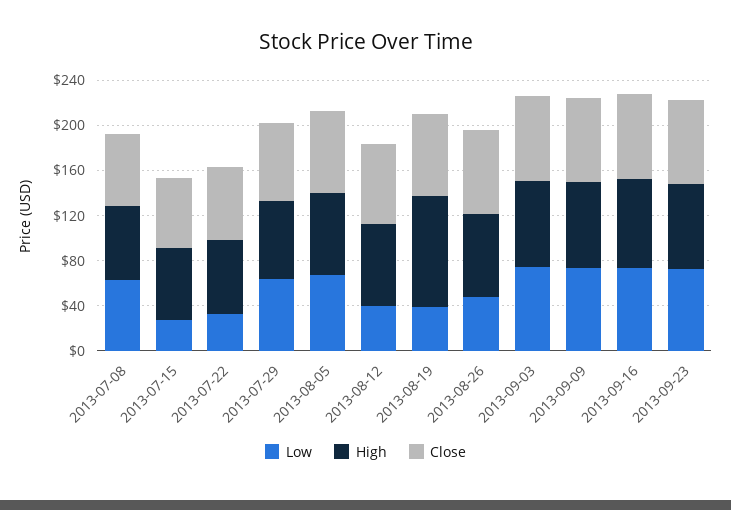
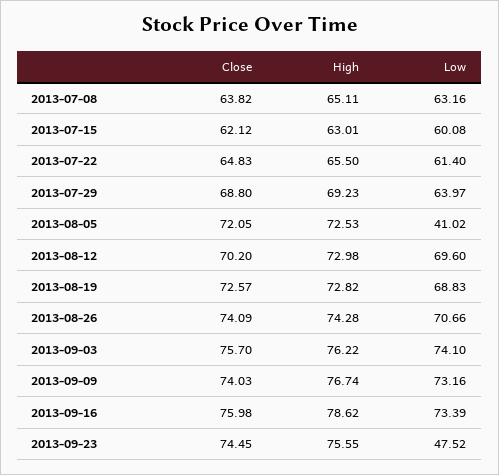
Low, 2013-07-15: 30 -> 60.08
Low, 2013-07-22: 30 -> 61.4
Low, 2013-08-05: 70 -> 41.02
Low, 2013-08-12: 40 -> 69.6
Low, 2013-08-19: 40 -> 68.83
High, 2013-08-19: 100 -> 72.82
Low, 2013-08-26: 50 -> 70.66
Low, 2013-09-23: 70 -> 47.52

